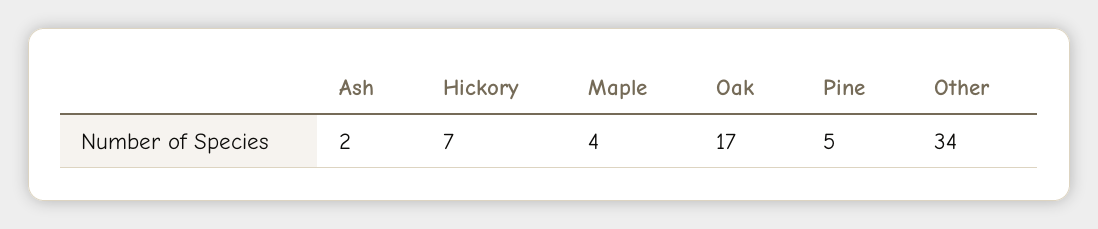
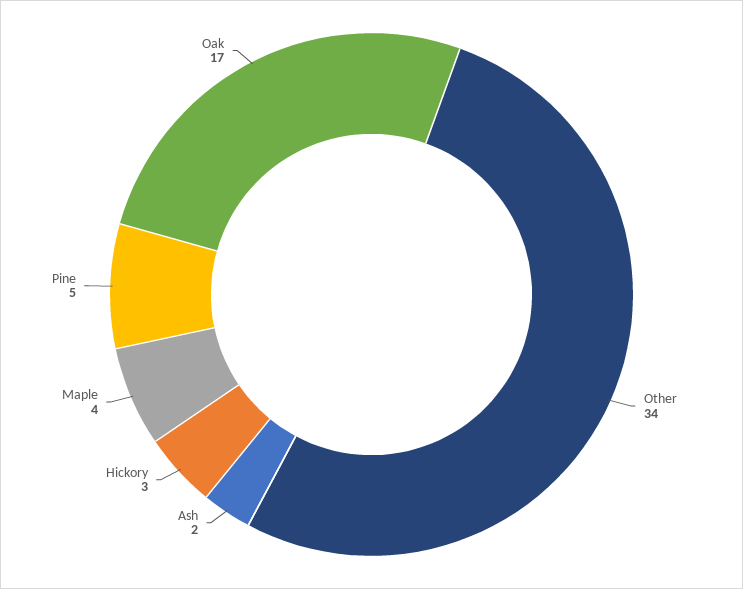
Hickory: 7 -> 3

